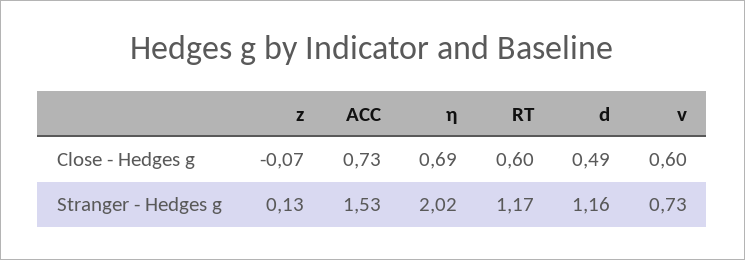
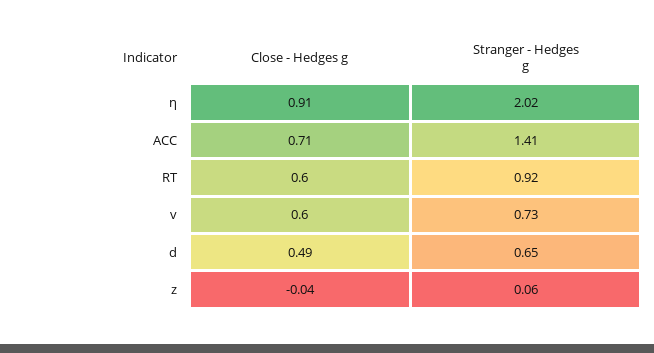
z, Close - Hedges g: -0.07 -> -0.04
ACC, Close - Hedges g: 0.73 -> 0.71
η, Close - Hedges g: 0.69 -> 0.91
z, Stranger - Hedges g: 0.13 -> 0.06
ACC, Stranger - Hedges g: 1.53 -> 1.41
RT, Stranger - Hedges g: 1.17 -> 0.92
d, Stranger - Hedges g: 1.16 -> 0.65

